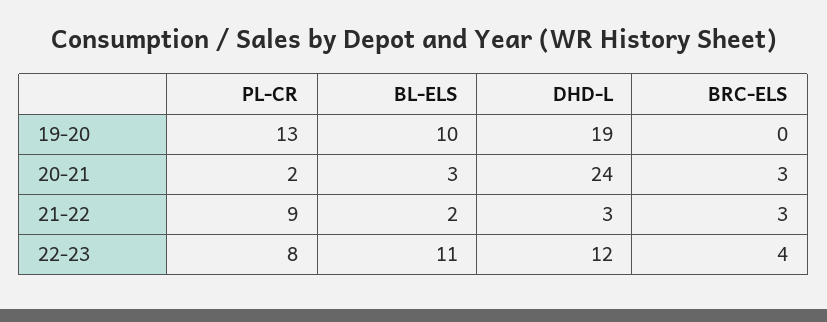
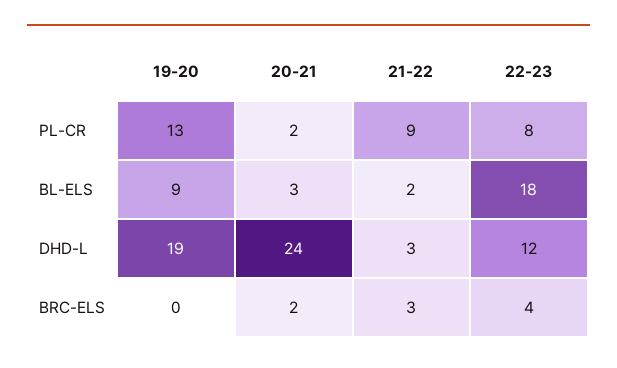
BL-ELS, 19-20: 10 -> 9
BRC-ELS, 20-21: 3 -> 2
BL-ELS, 22-23: 11 -> 18

